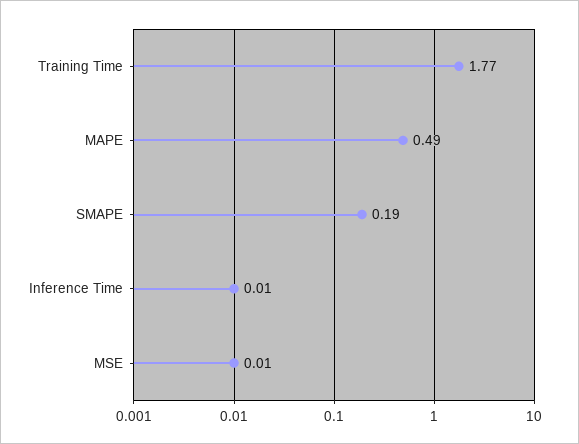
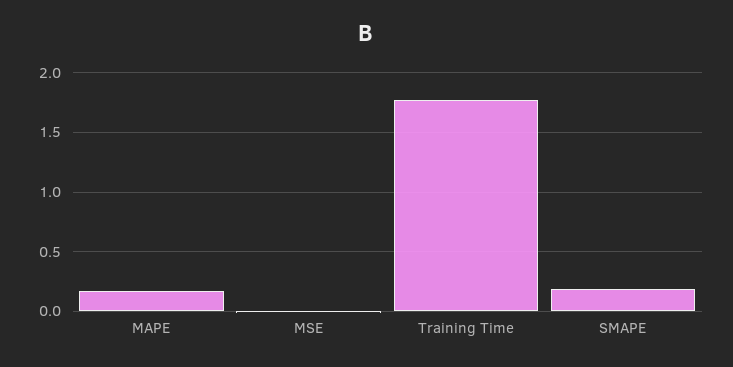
MAPE: 0.49 -> 0.2
Inference Time: 0.01 -> none

